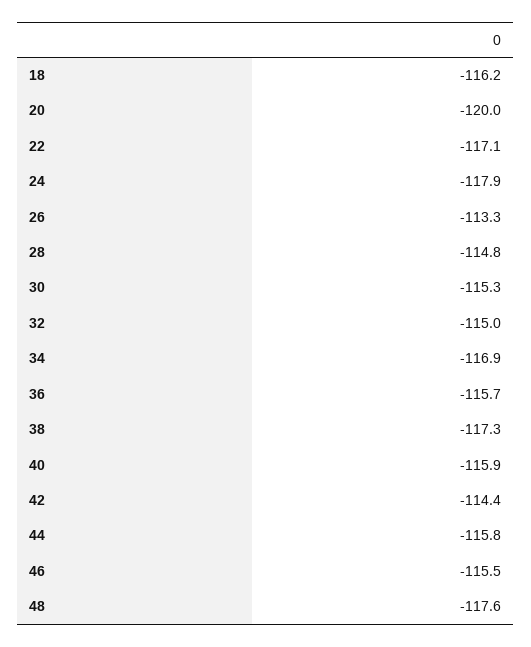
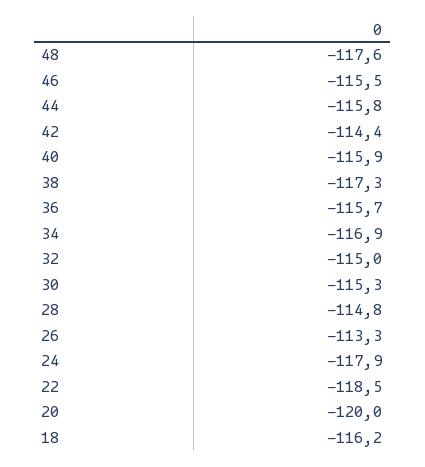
22: -117.1 -> -118.5

